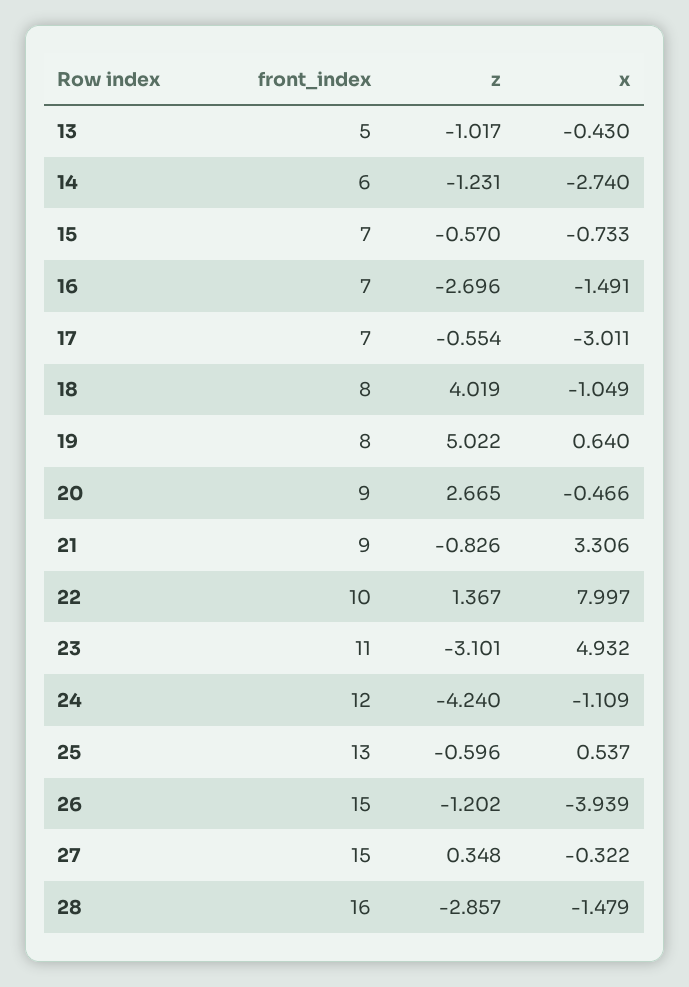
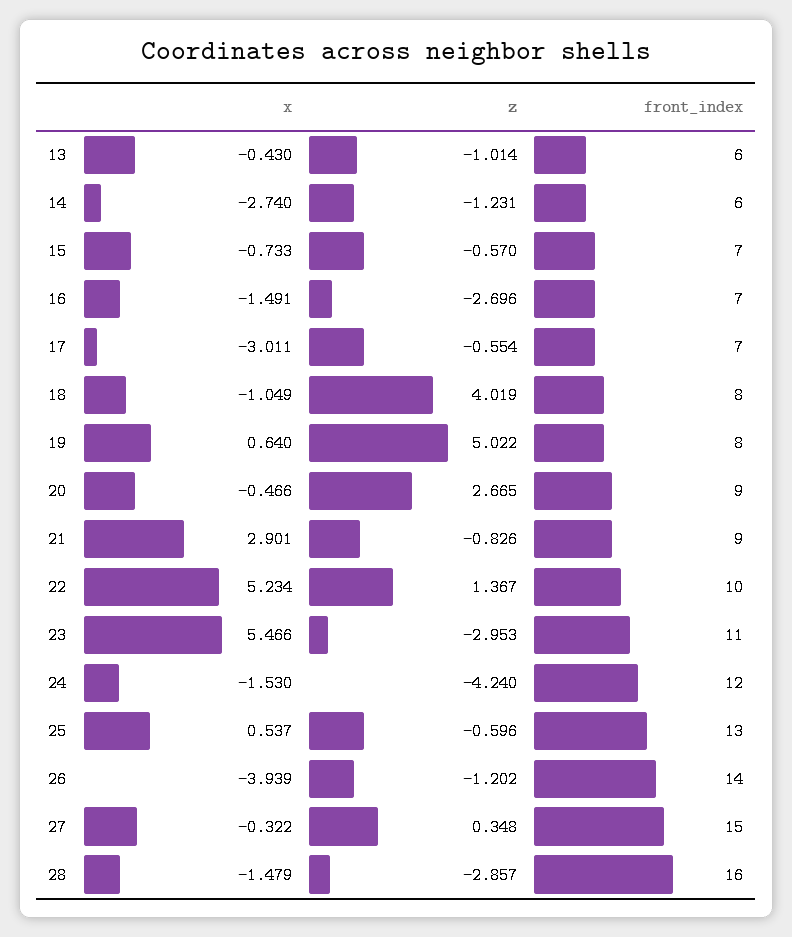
front_index, 13: 5 -> 6
z, 13: -1.017 -> -1.014
x, 21: 3.306 -> 2.901
x, 22: 7.997 -> 5.234
z, 23: -3.101 -> -2.953
x, 23: 4.932 -> 5.466
x, 24: -1.109 -> -1.53
front_index, 26: 15 -> 14

